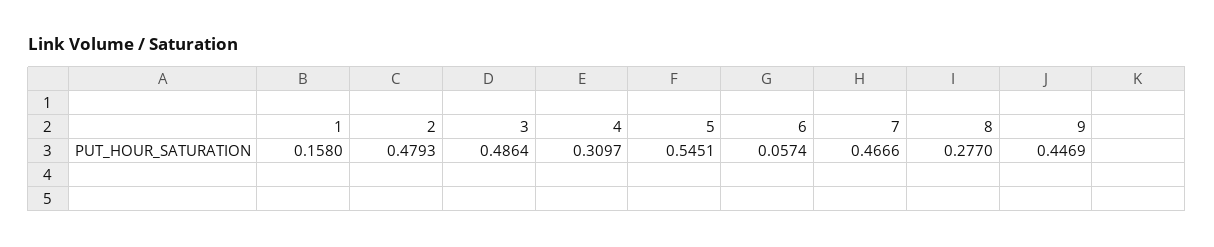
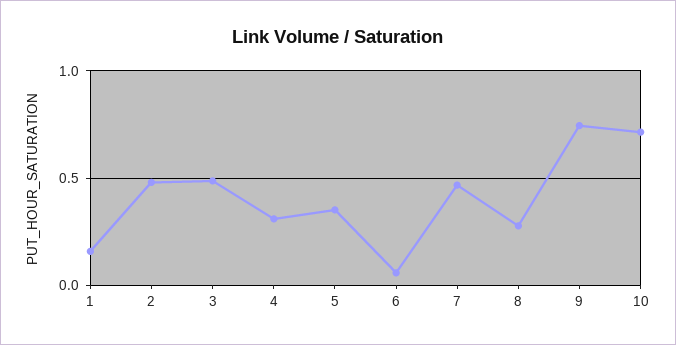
5: 0.5451 -> 0.35
9: 0.4469 -> 0.75
10: none -> 0.7

